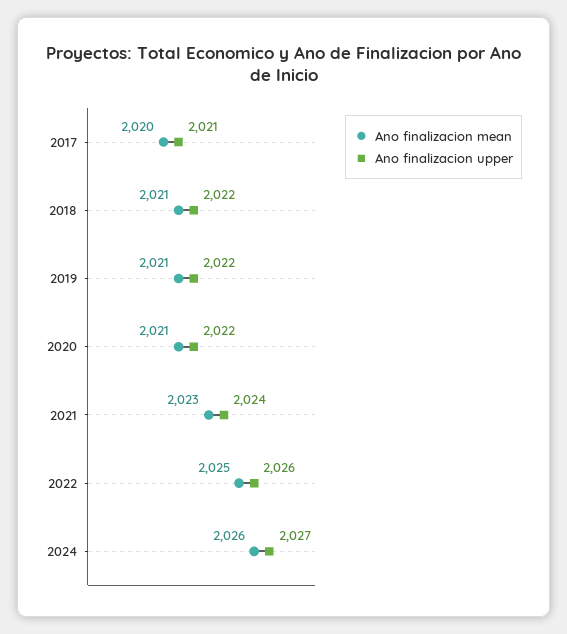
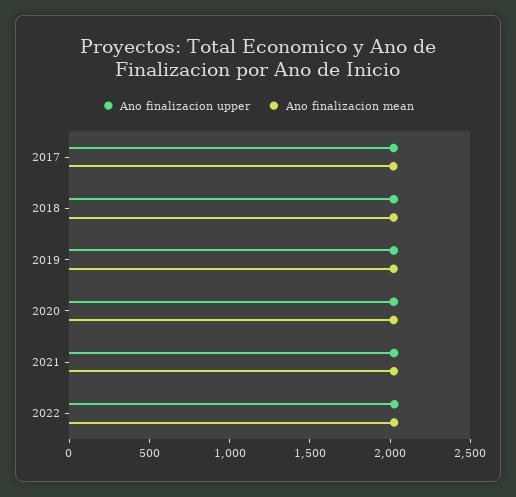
Ano finalizacion mean, 2024: 2026 -> none
Ano finalizacion upper, 2024: 2027 -> none

